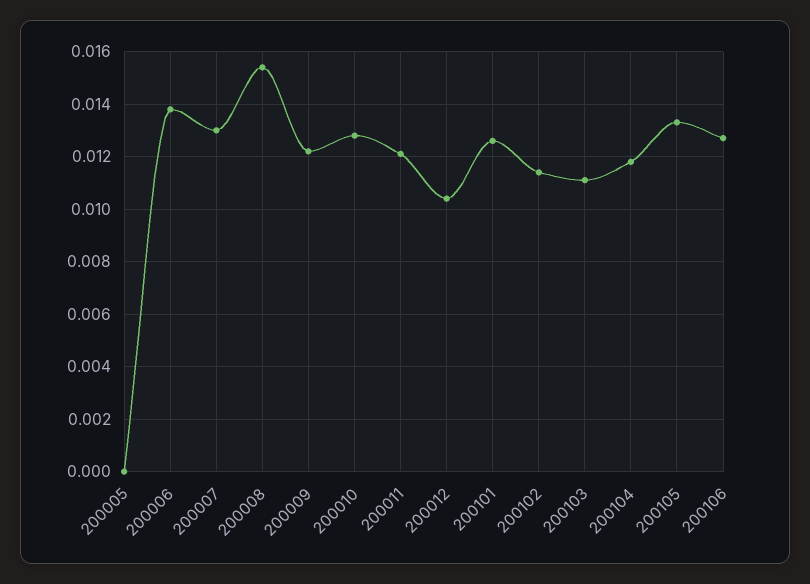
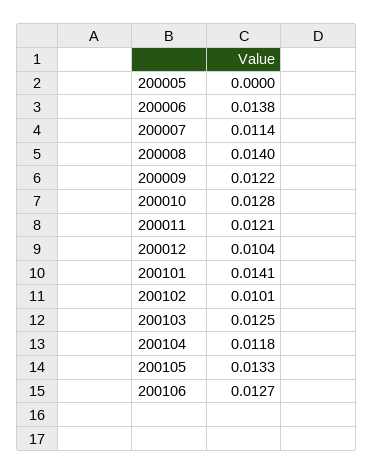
200007: 0.013 -> 0.0114
200008: 0.0155 -> 0.014
200101: 0.0125 -> 0.0141
200102: 0.0115 -> 0.0101
200103: 0.011 -> 0.0125

